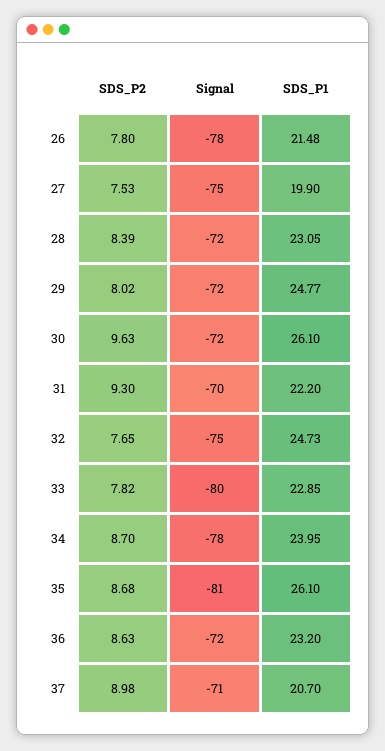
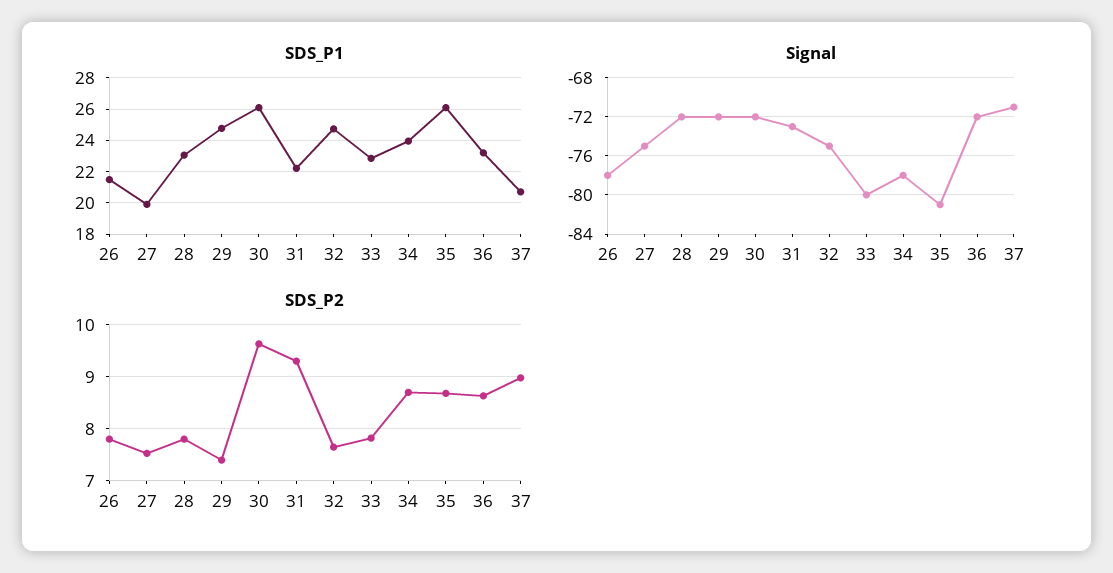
SDS_P2, 28: 8.39 -> 7.8
SDS_P2, 29: 8.02 -> 7.4
Signal, 31: -70 -> -73

